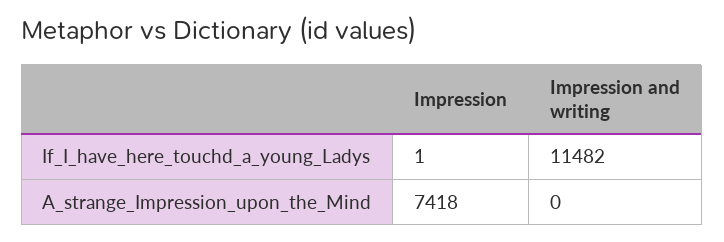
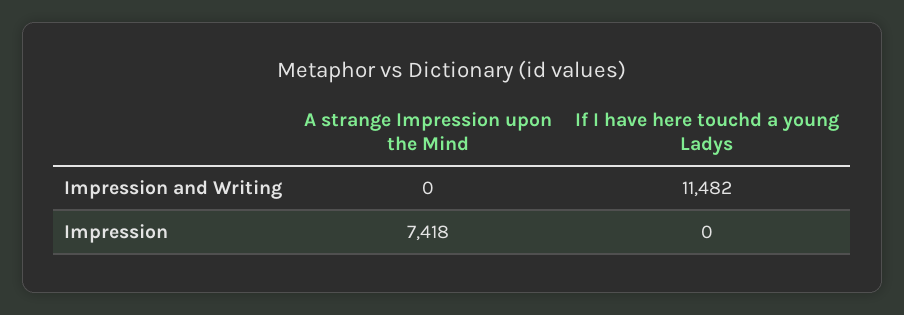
Impression, If_I_have_here_touchd_a_young_Ladys: 1 -> 0

